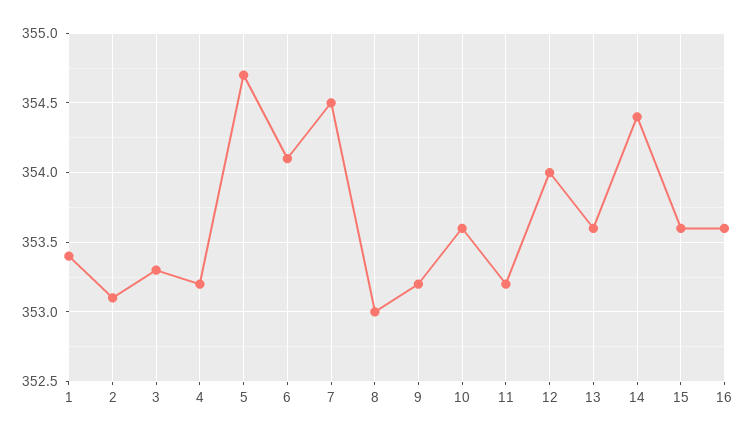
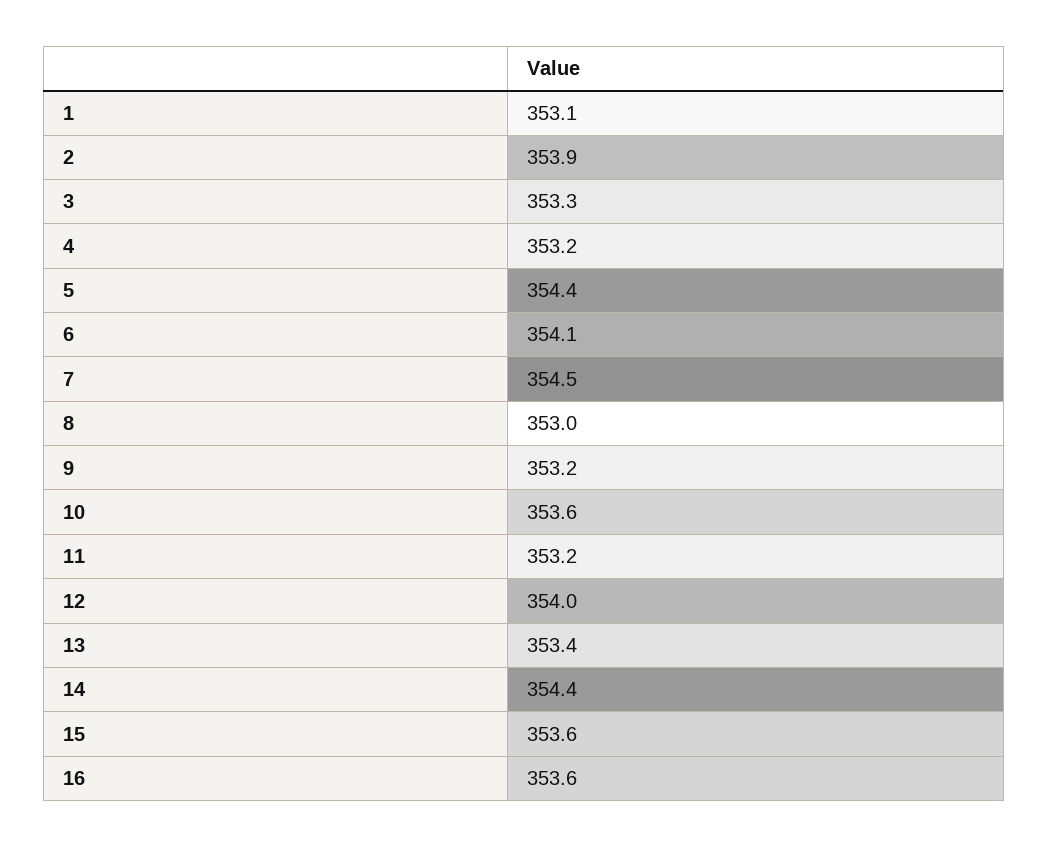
1: 353.4 -> 353.1
2: 353.1 -> 353.9
5: 354.7 -> 354.4
13: 353.6 -> 353.4

